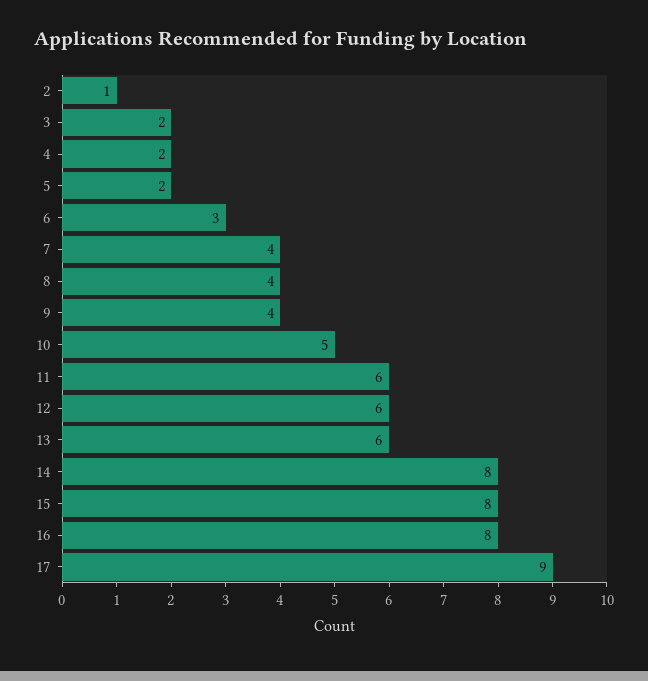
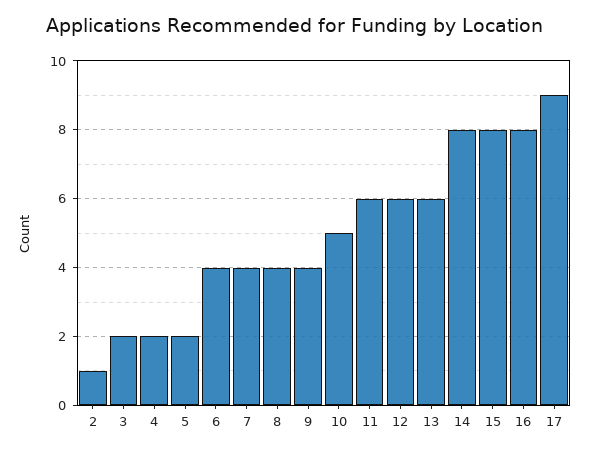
6: 3 -> 4

